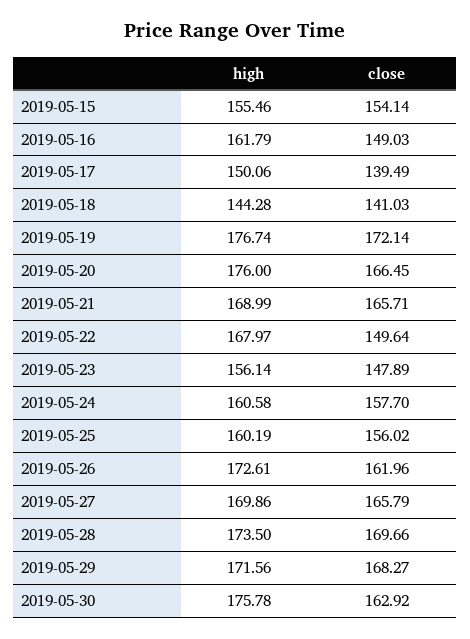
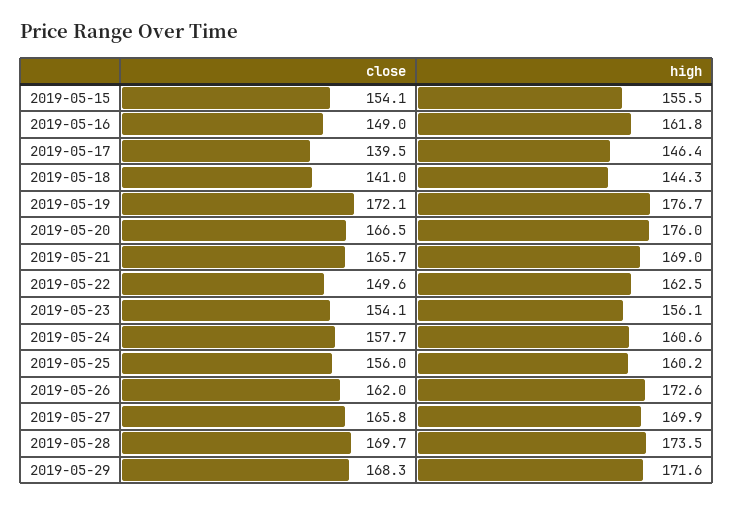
high, 2019-05-17: 150.06 -> 146.4
high, 2019-05-22: 167.97 -> 162.5
close, 2019-05-23: 147.89 -> 154.1
high, 2019-05-30: 175.78 -> none
close, 2019-05-30: 162.92 -> none

